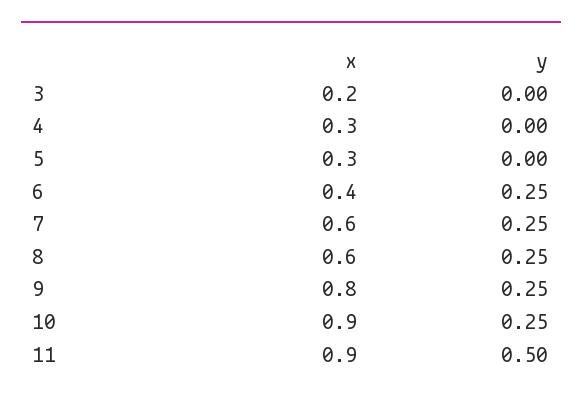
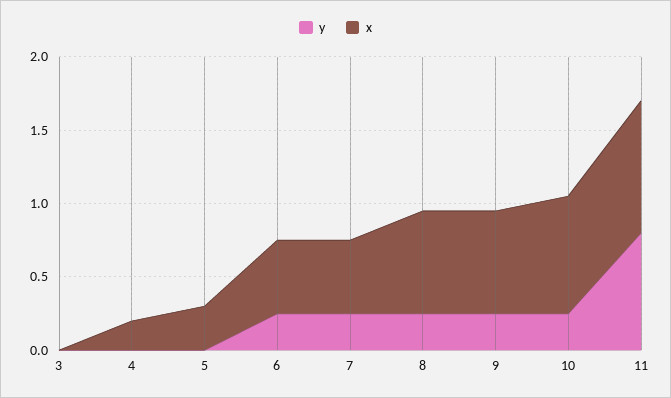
x, 3: 0.2 -> 0
x, 4: 0.3 -> 0.2
x, 6: 0.4 -> 0.5
x, 7: 0.6 -> 0.5
x, 8: 0.6 -> 0.7
x, 9: 0.8 -> 0.7
x, 10: 0.9 -> 0.8
y, 11: 0.5 -> 0.8

